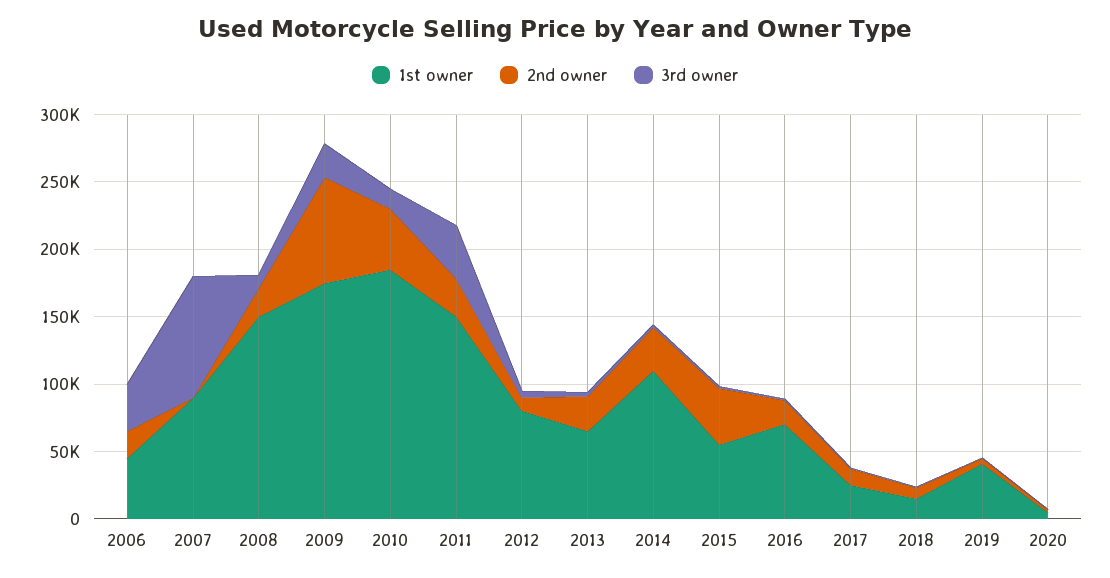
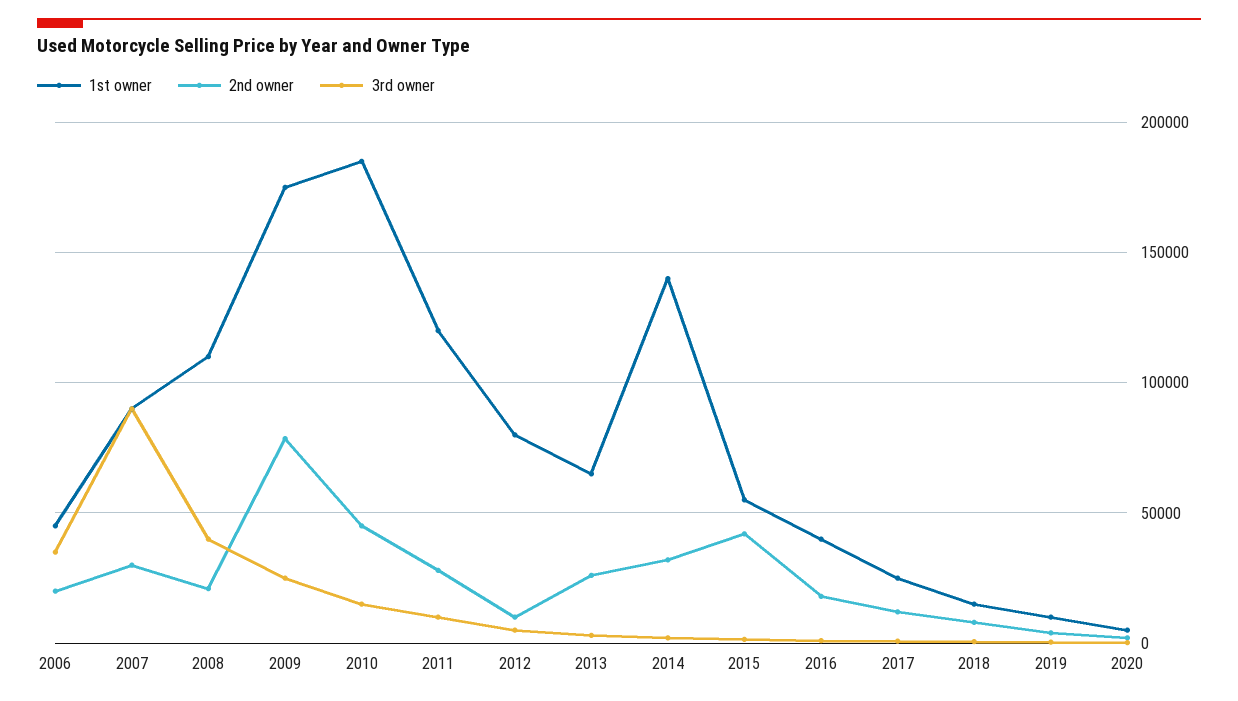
2nd owner, 2007: 0 -> 30000
1st owner, 2008: 150000 -> 110000
3rd owner, 2008: 10000 -> 40000
1st owner, 2011: 150000 -> 120000
3rd owner, 2011: 40000 -> 10000
1st owner, 2014: 110000 -> 140000
1st owner, 2016: 70000 -> 40000
1st owner, 2019: 40000 -> 10000

